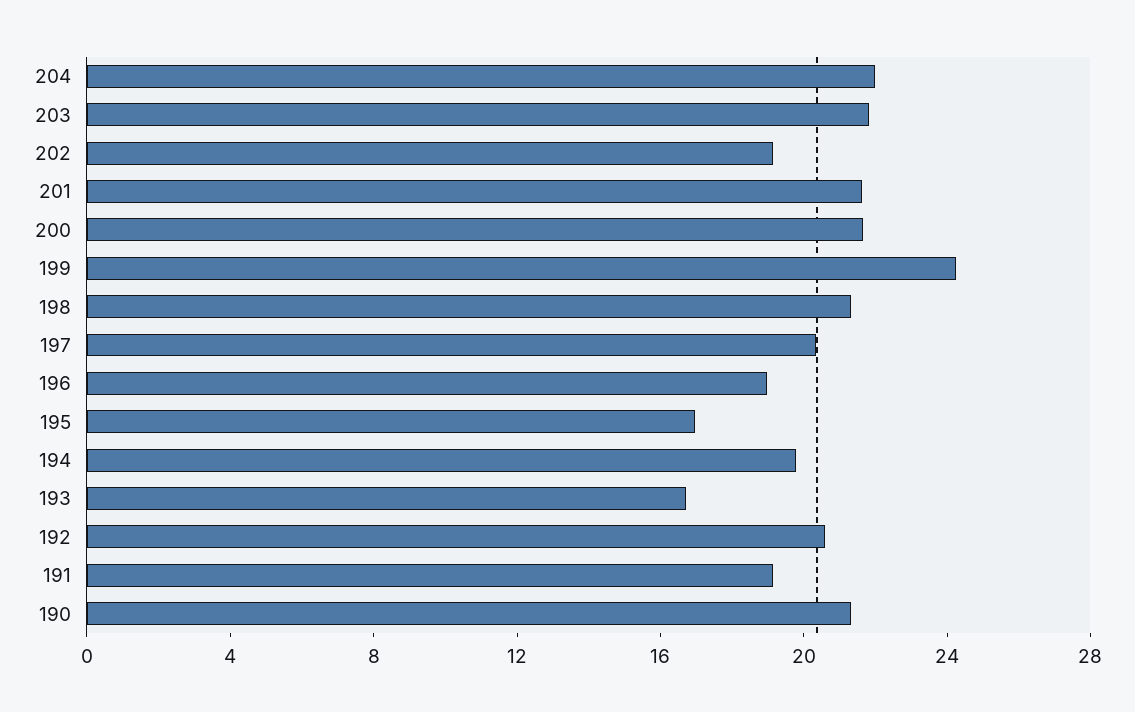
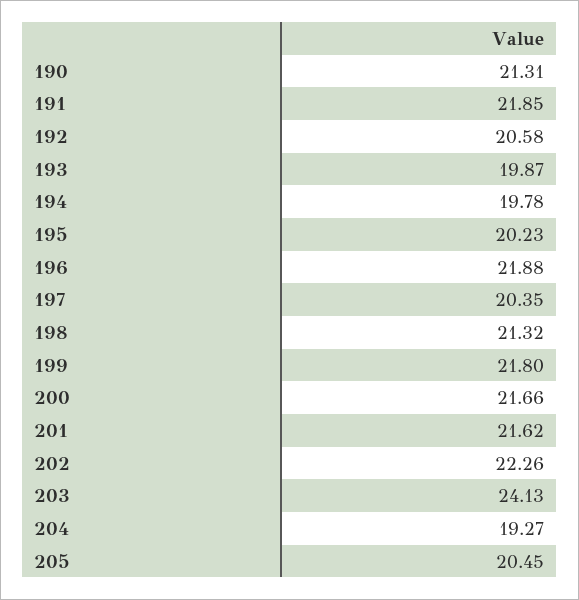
204: 22 -> 19.27
203: 22 -> 24.13
202: 19 -> 22.26
199: 24 -> 21.8
196: 19 -> 21.88
195: 17 -> 20.23
193: 17 -> 19.87
191: 19 -> 21.85
205: none -> 20.45

